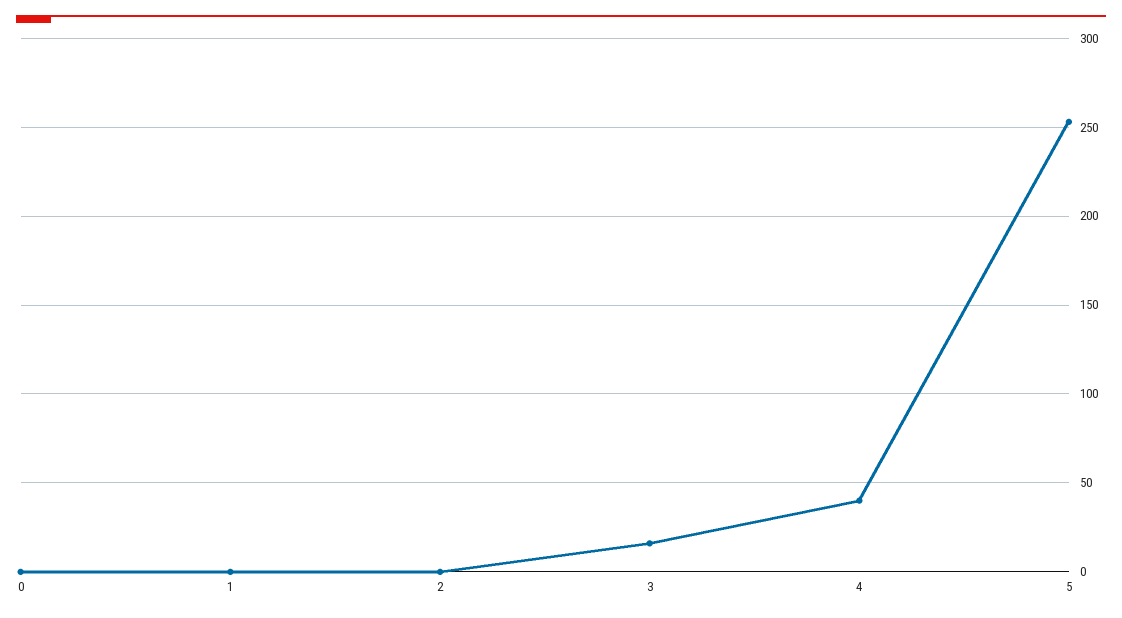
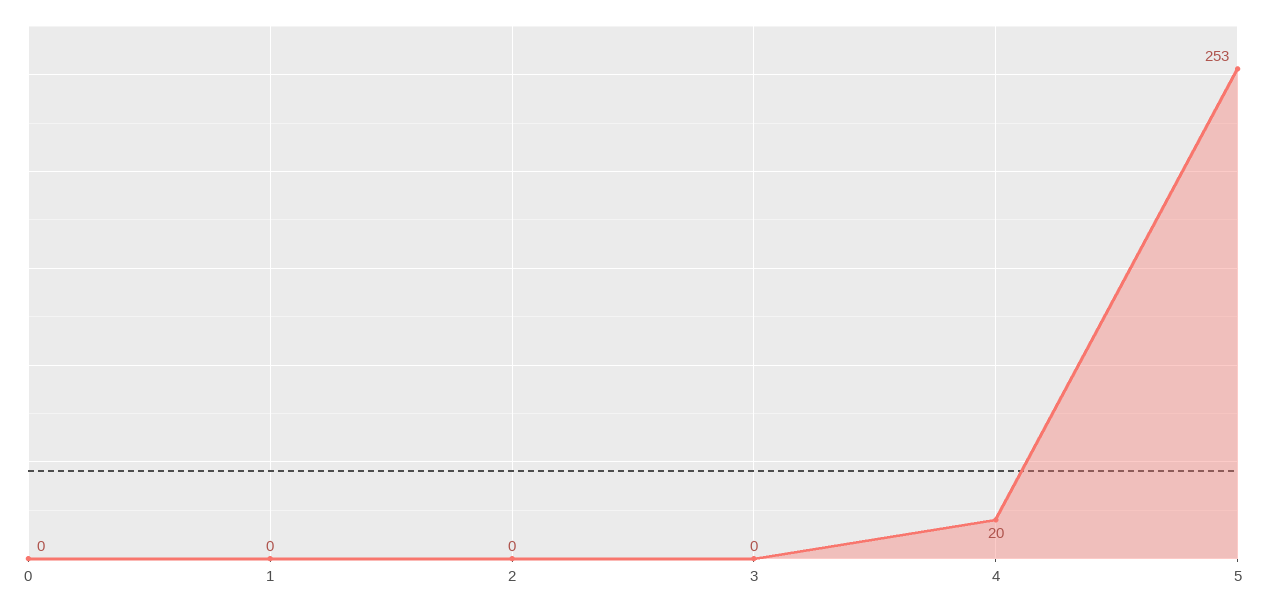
3: 15 -> 0
4: 40 -> 20

